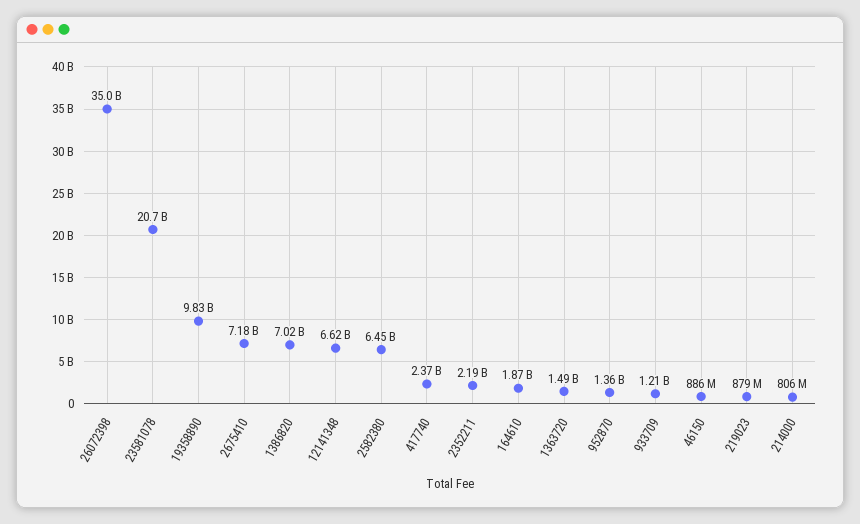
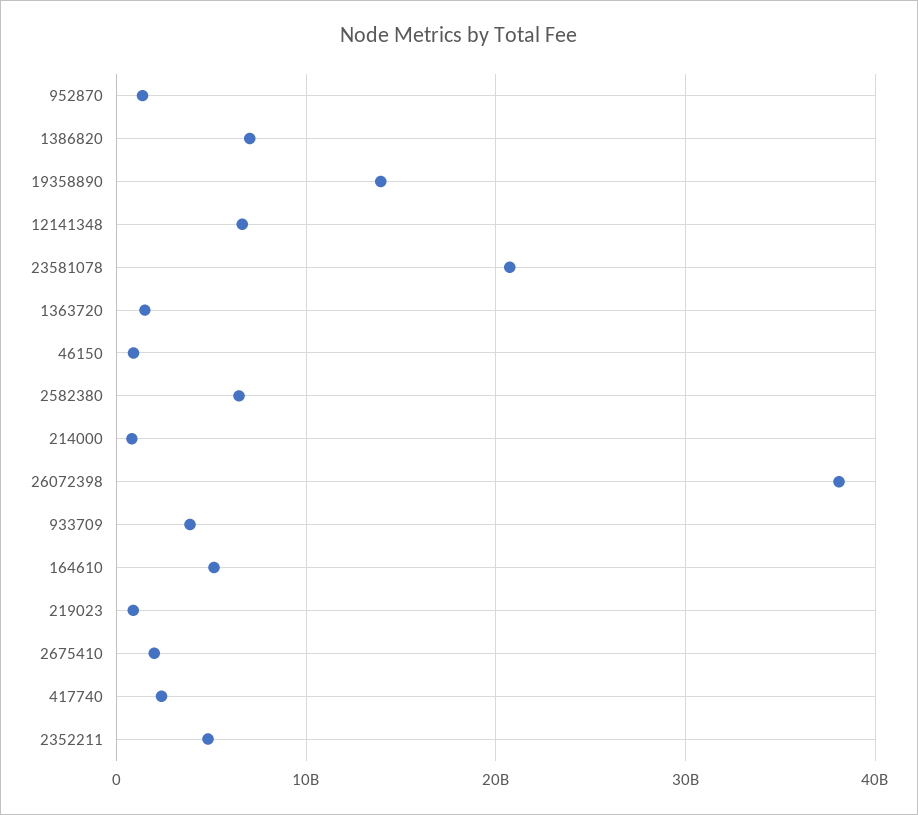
26072398: 35000000000 -> 38000000000
19358890: 9830000000 -> 14000000000
2675410: 7180000000 -> 2000000000
2352211: 2190000000 -> 5000000000
164610: 1870000000 -> 5000000000
933709: 1210000000 -> 4000000000

